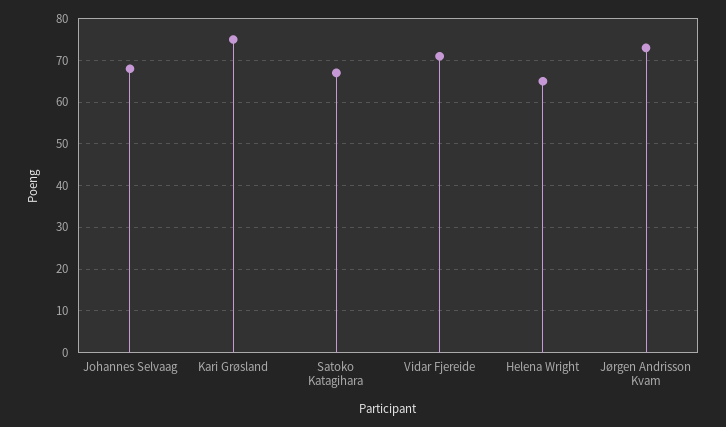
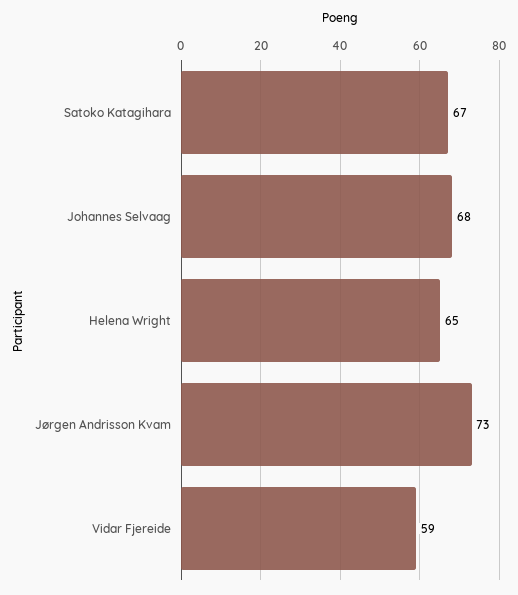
Kari Grøsland: 75 -> none
Vidar Fjereide: 70 -> 59

